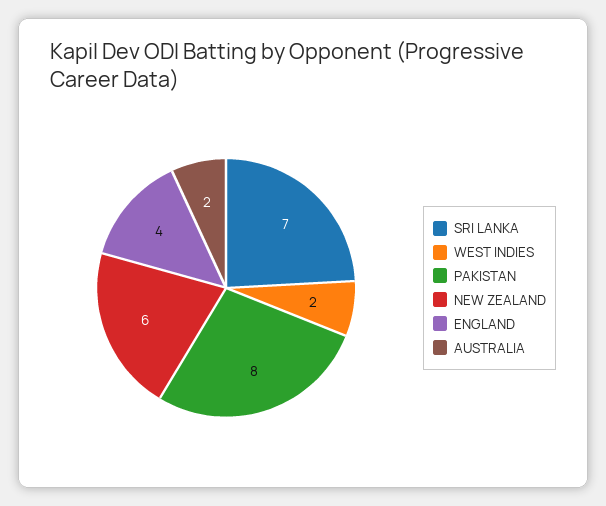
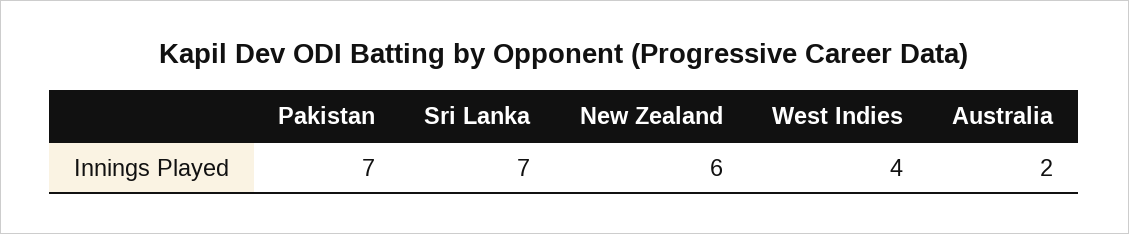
WEST INDIES: 2 -> 4
PAKISTAN: 8 -> 7
ENGLAND: 4 -> none

